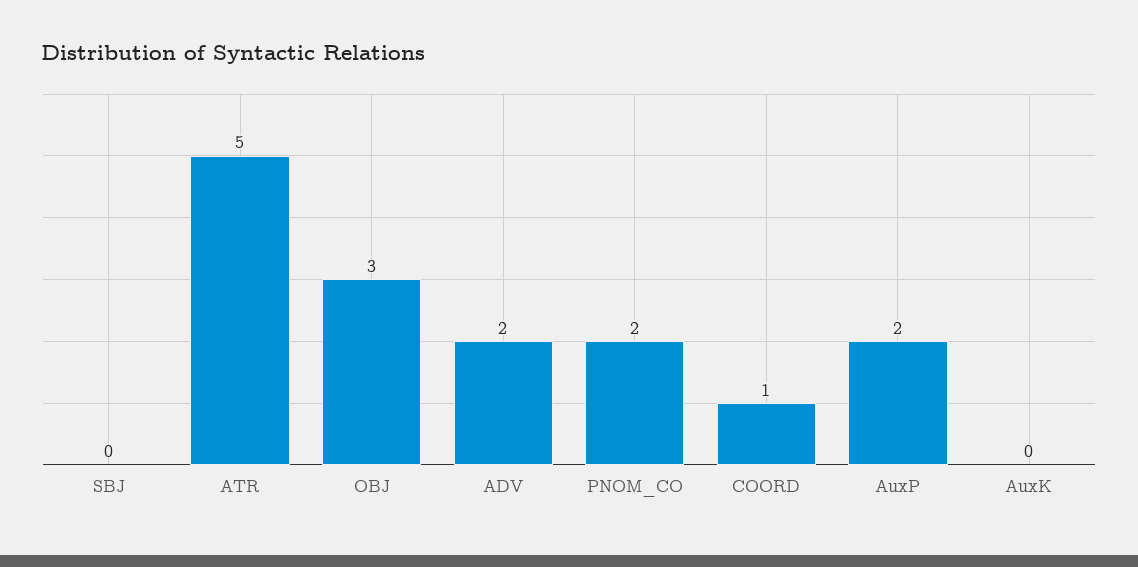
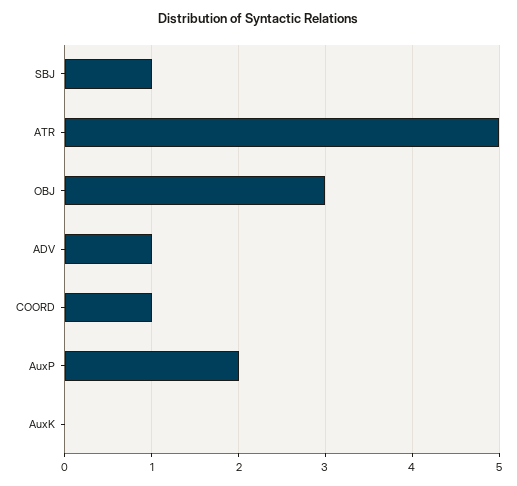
SBJ: 0 -> 1
ADV: 2 -> 1
PNOM_CO: 2 -> none

